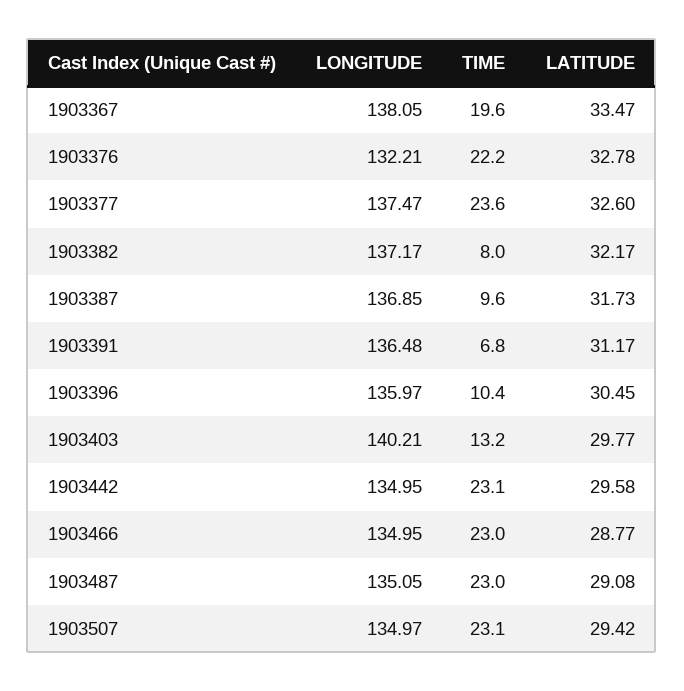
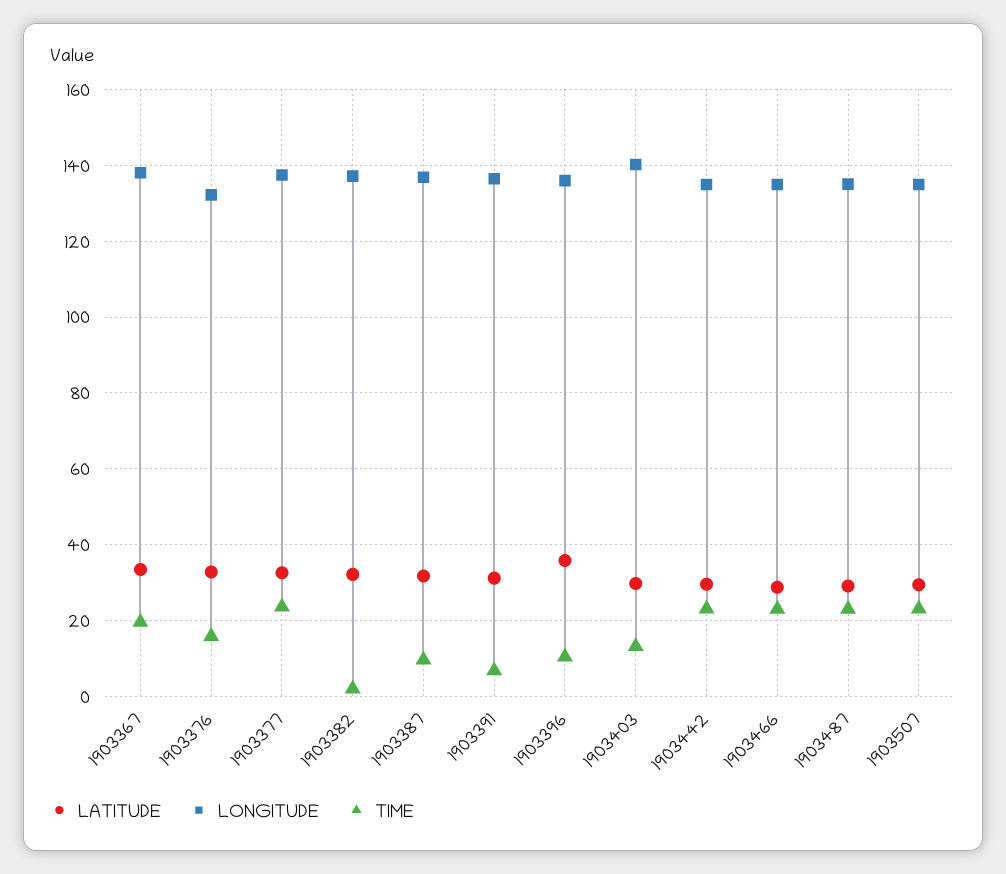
TIME, 1903376: 22.2 -> 16
TIME, 1903382: 8 -> 2
LATITUDE, 1903396: 30.45 -> 36

